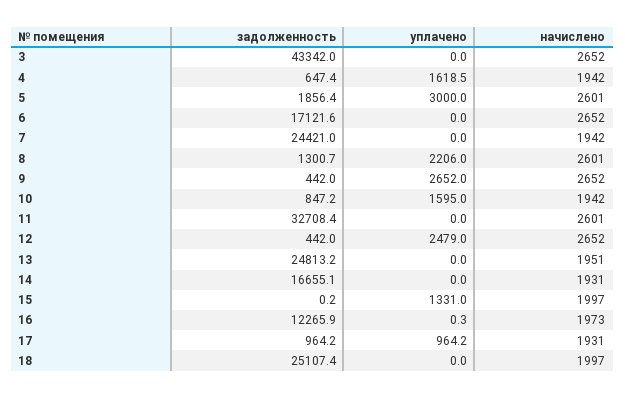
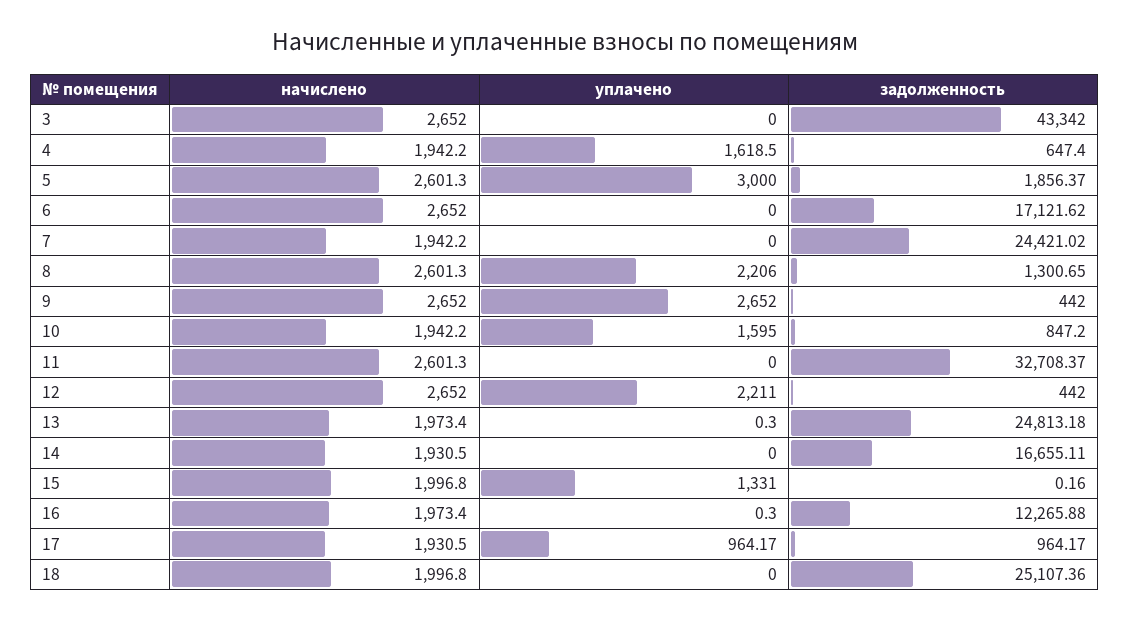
уплачено, 12: 2479 -> 2211
уплачено, 13: 0 -> 0.3
начислено, 13: 1951 -> 1973.4

